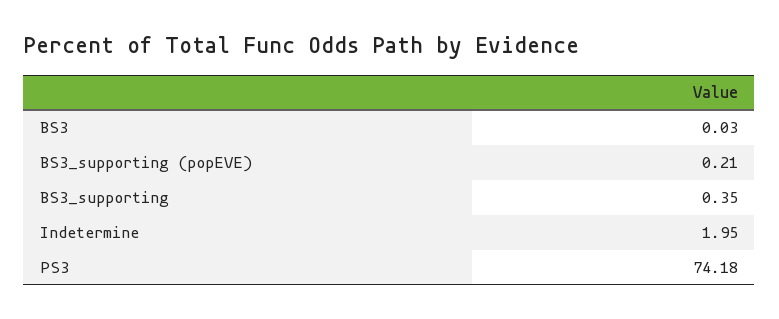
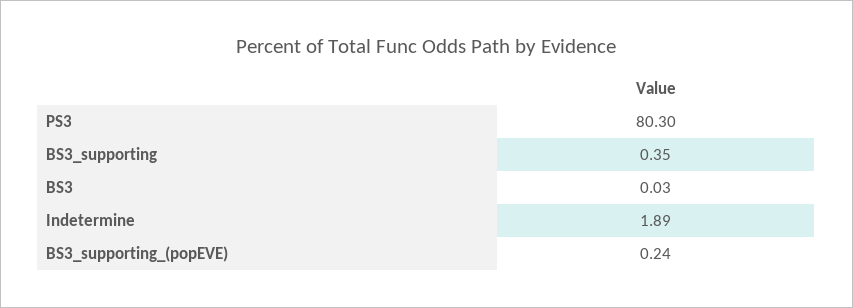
BS3_supporting (popEVE): 0.21 -> 0.24
Indetermine: 1.95 -> 1.89
PS3: 74.18 -> 80.3

